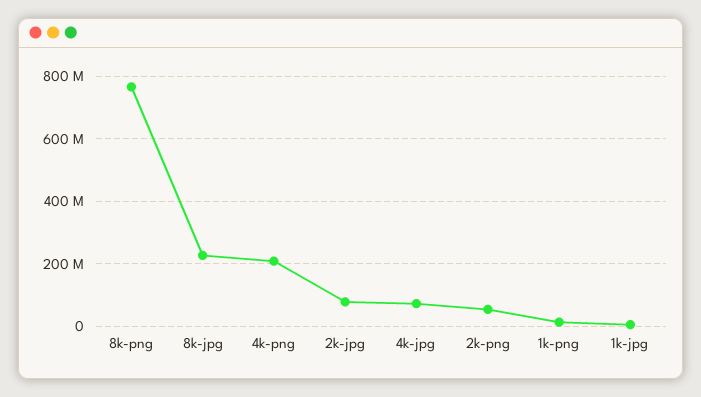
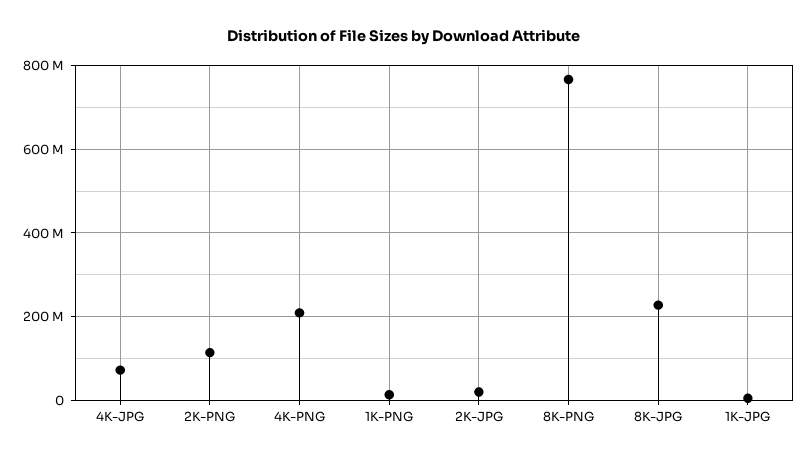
2k-jpg: 80000000 -> 20000000
2k-png: 60000000 -> 120000000

